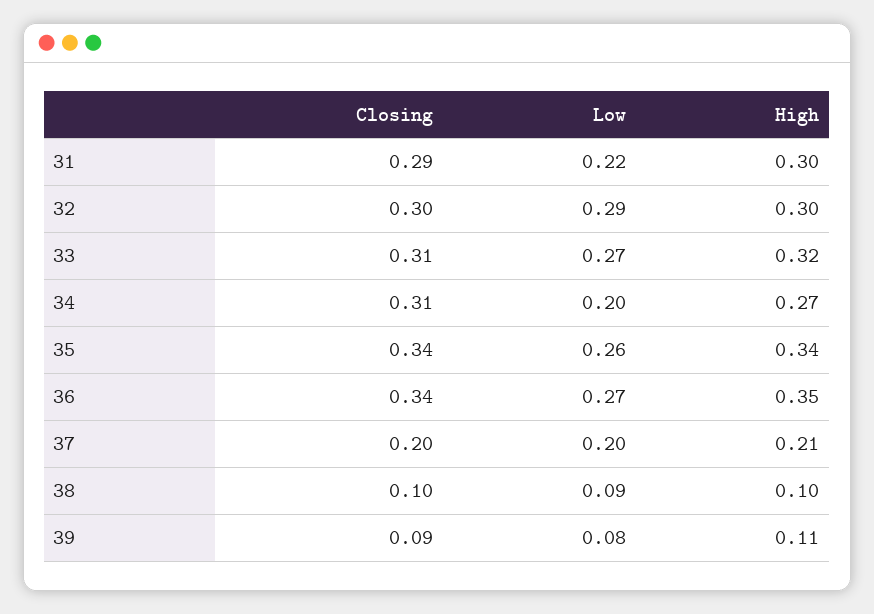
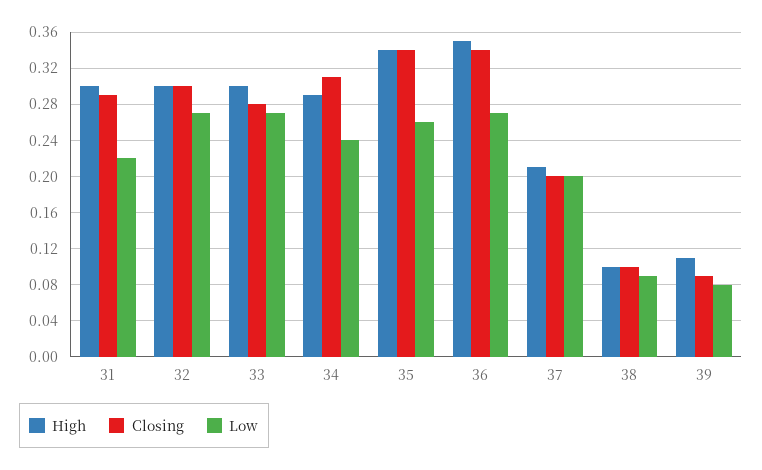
Low, 32: 0.29 -> 0.27
Closing, 33: 0.31 -> 0.28
High, 33: 0.32 -> 0.3
Low, 34: 0.2 -> 0.24
High, 34: 0.27 -> 0.29

